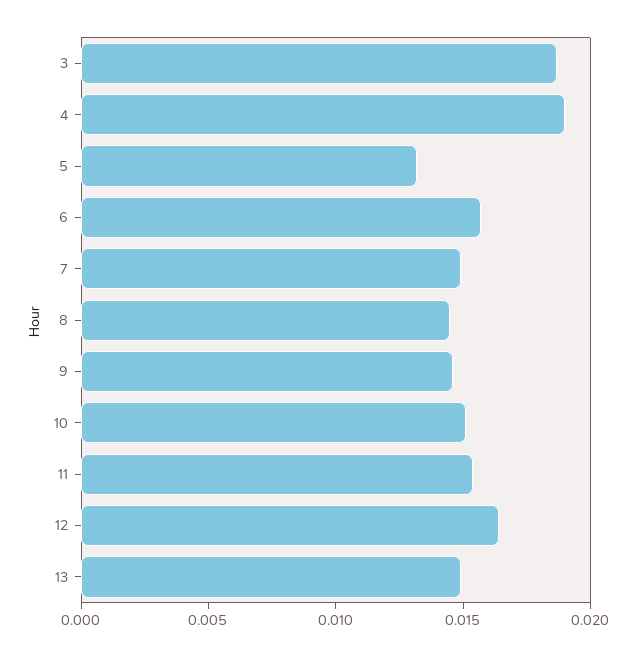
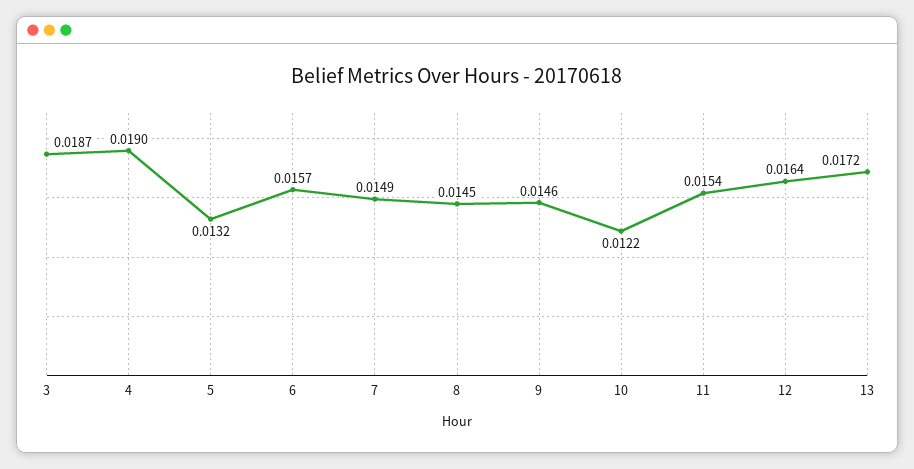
10: 0.015 -> 0.0122
13: 0.015 -> 0.0172

